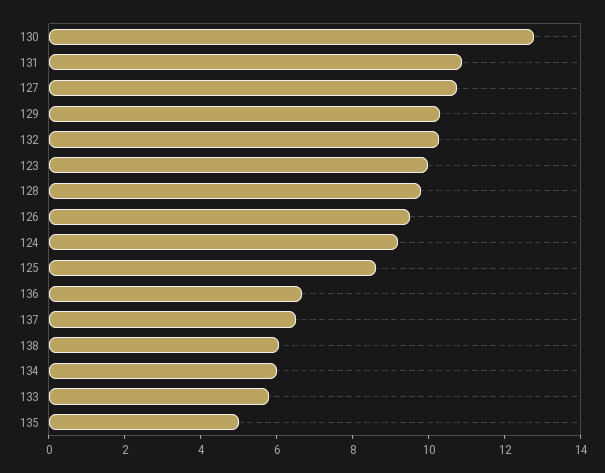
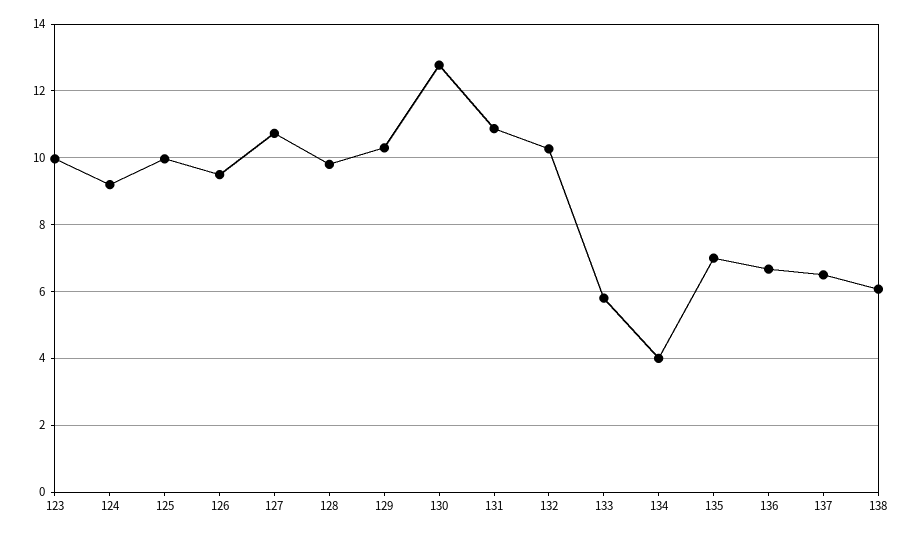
125: 8.5 -> 10
134: 6 -> 4
135: 5 -> 7

